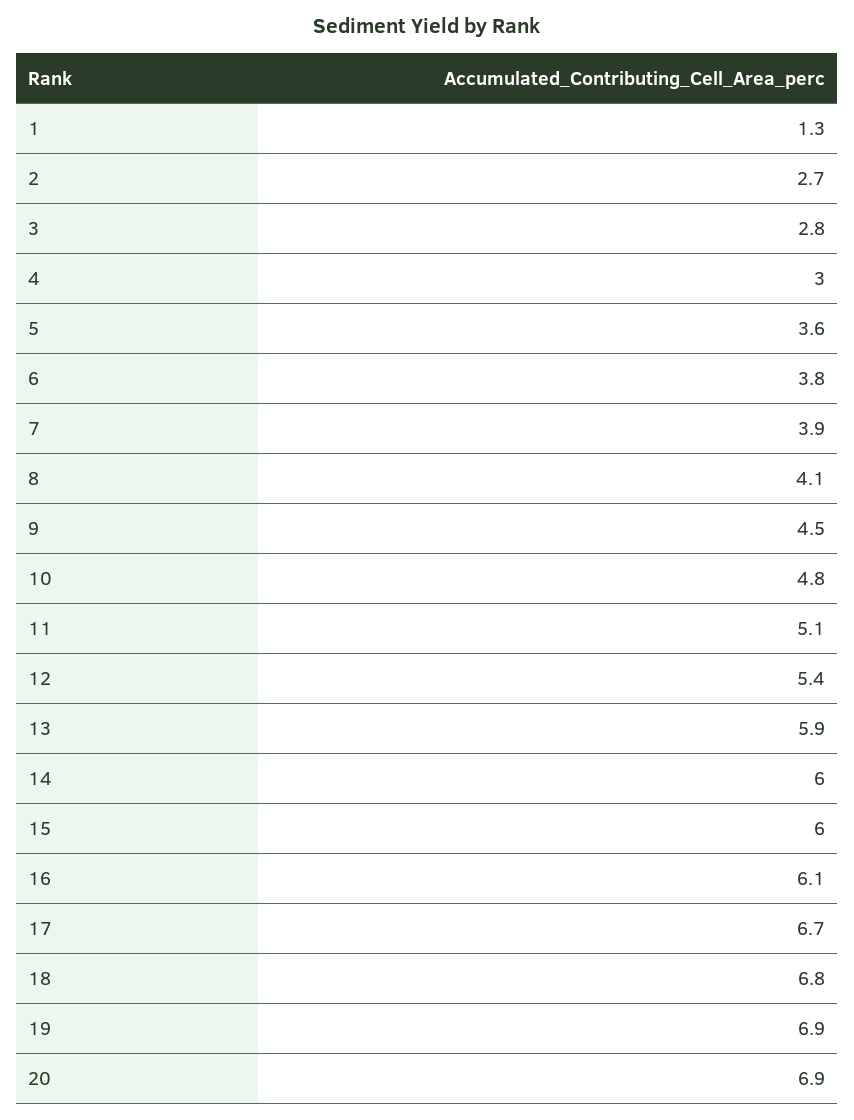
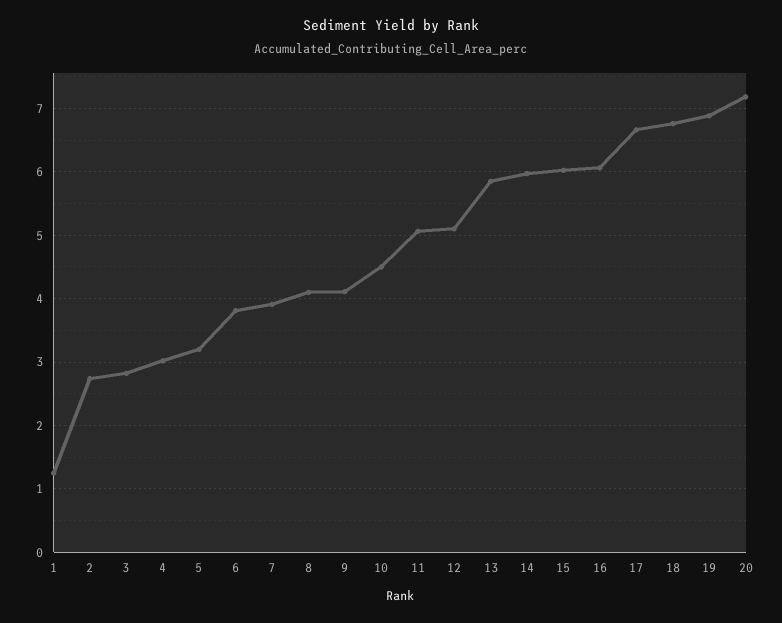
5: 3.6 -> 3.2
9: 4.5 -> 4.1
10: 4.8 -> 4.5
12: 5.4 -> 5.1
20: 6.9 -> 7.2

